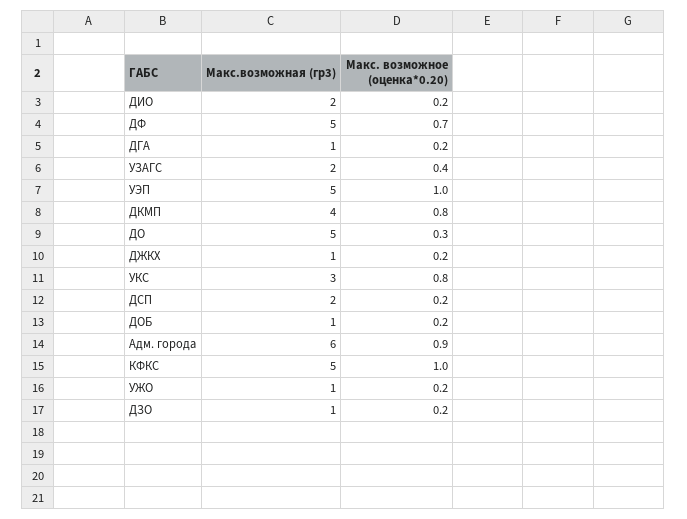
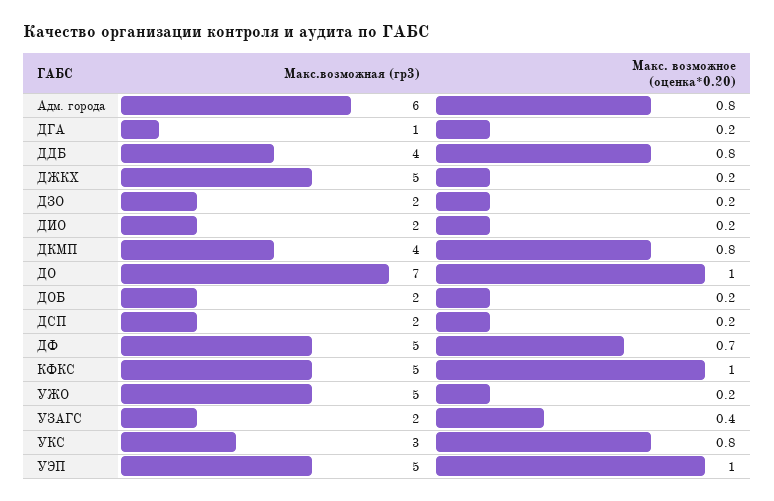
Макс.возможная (гр3), ДО: 5 -> 7
Макс. возможное (оценка*0.20), ДО: 0.3 -> 1
Макс.возможная (гр3), ДЖКХ: 1 -> 5
Макс.возможная (гр3), ДОБ: 1 -> 2
Макс. возможное (оценка*0.20), Адм. города: 0.9 -> 0.8
Макс.возможная (гр3), УЖО: 1 -> 5
Макс.возможная (гр3), ДЗО: 1 -> 2
Макс.возможная (гр3), ДДБ: none -> 4
Макс. возможное (оценка*0.20), ДДБ: none -> 0.8

